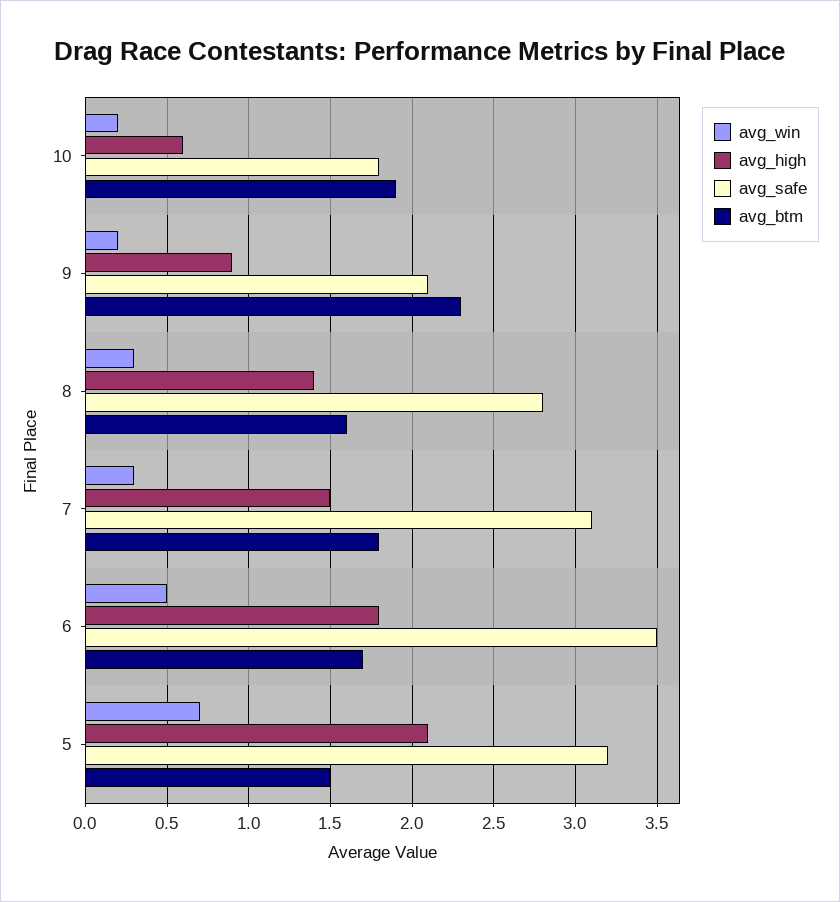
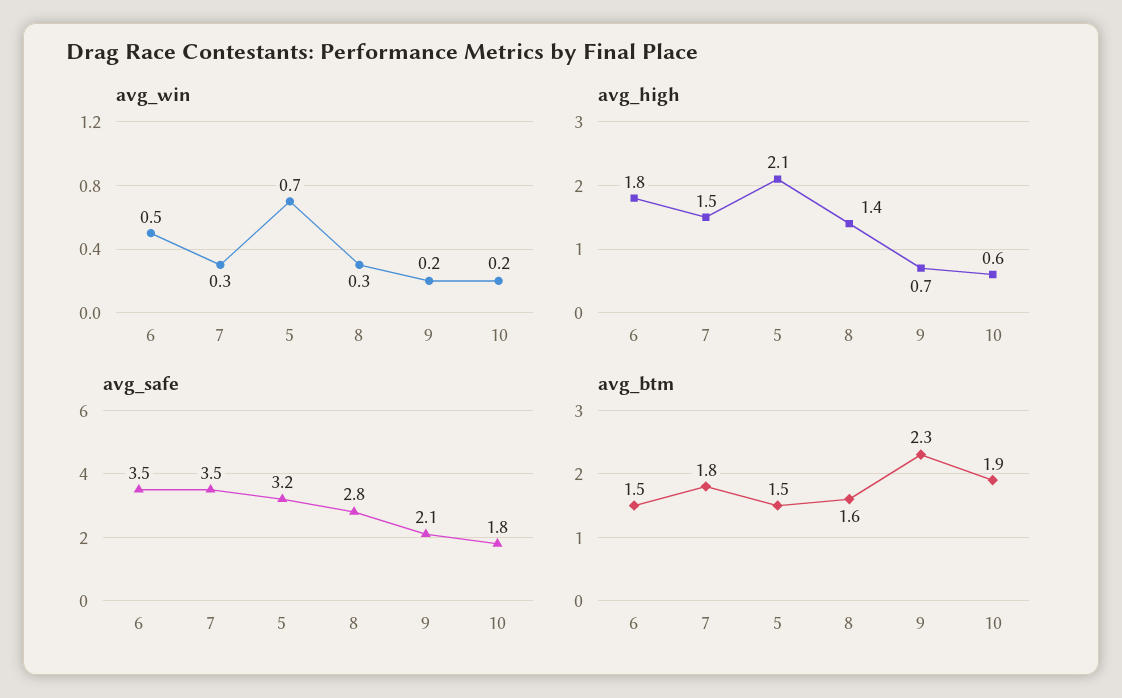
avg_high, 9: 0.9 -> 0.7
avg_safe, 7: 3.1 -> 3.5
avg_btm, 6: 1.7 -> 1.5

